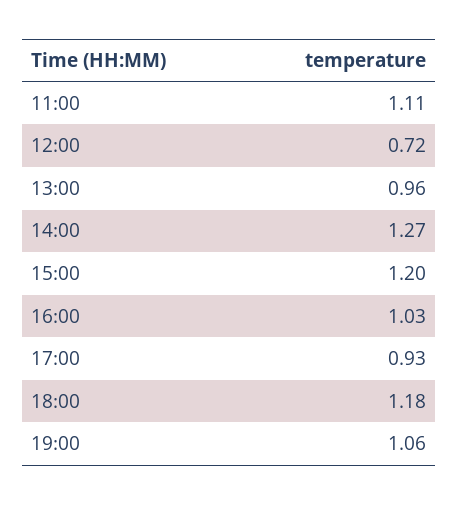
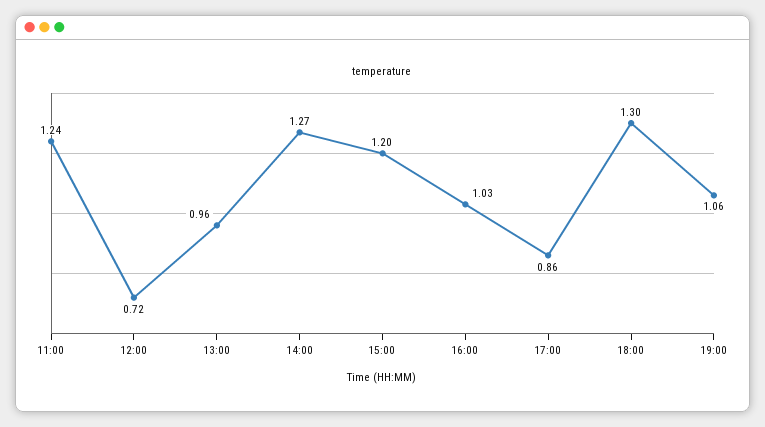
11:00: 1.11 -> 1.24
17:00: 0.93 -> 0.86
18:00: 1.18 -> 1.3

